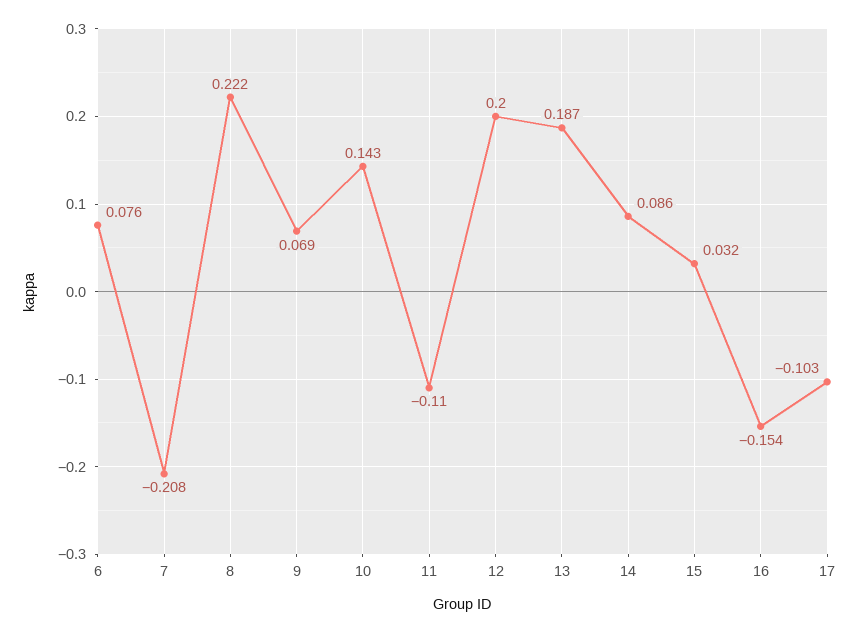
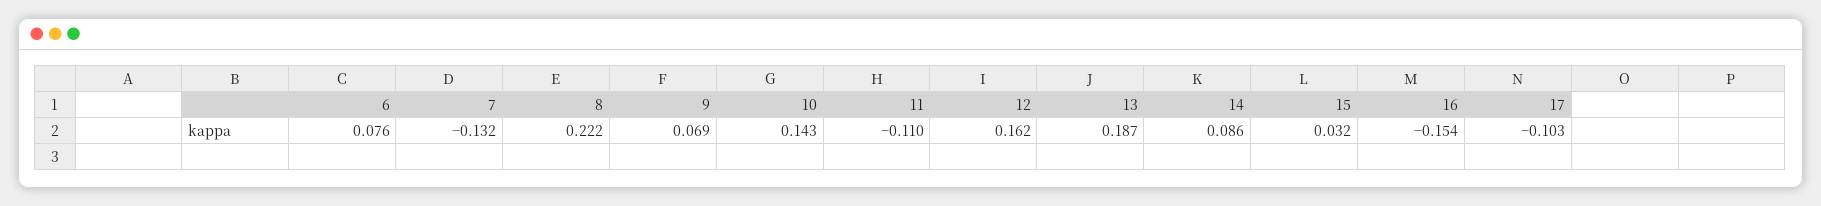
7: -0.208 -> -0.132
12: 0.2 -> 0.162

